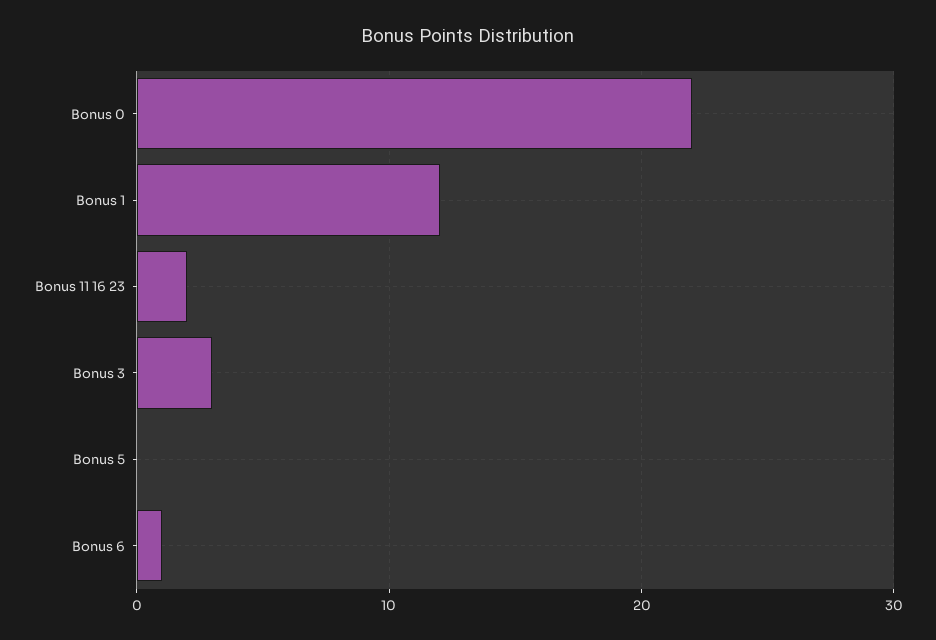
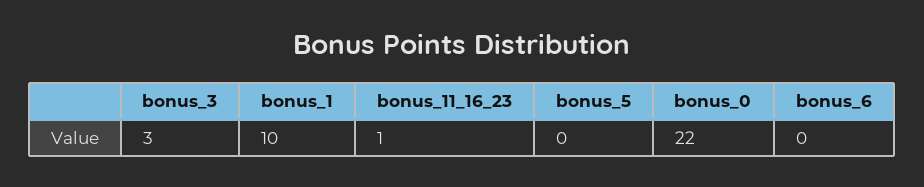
Bonus 1: 12 -> 10
Bonus 11 16 23: 2 -> 1
Bonus 6: 1 -> 0

